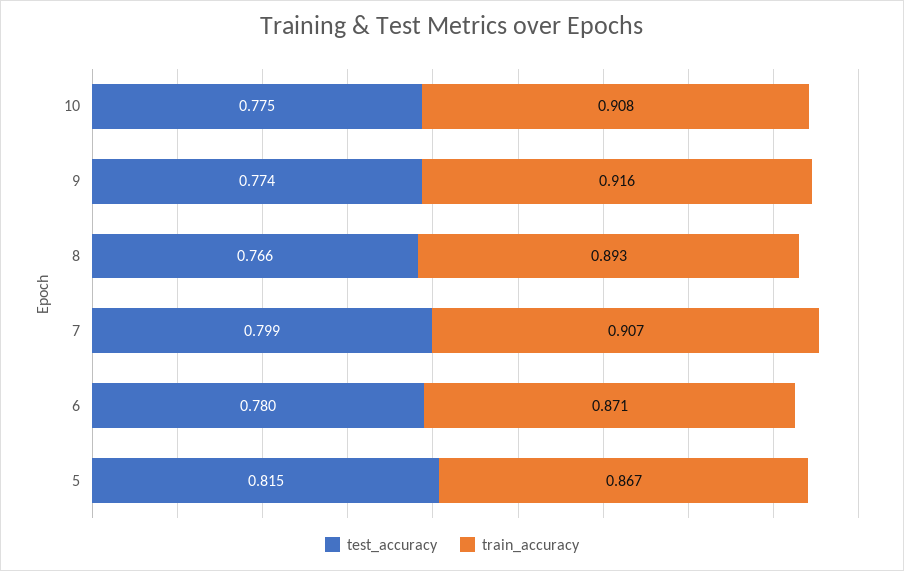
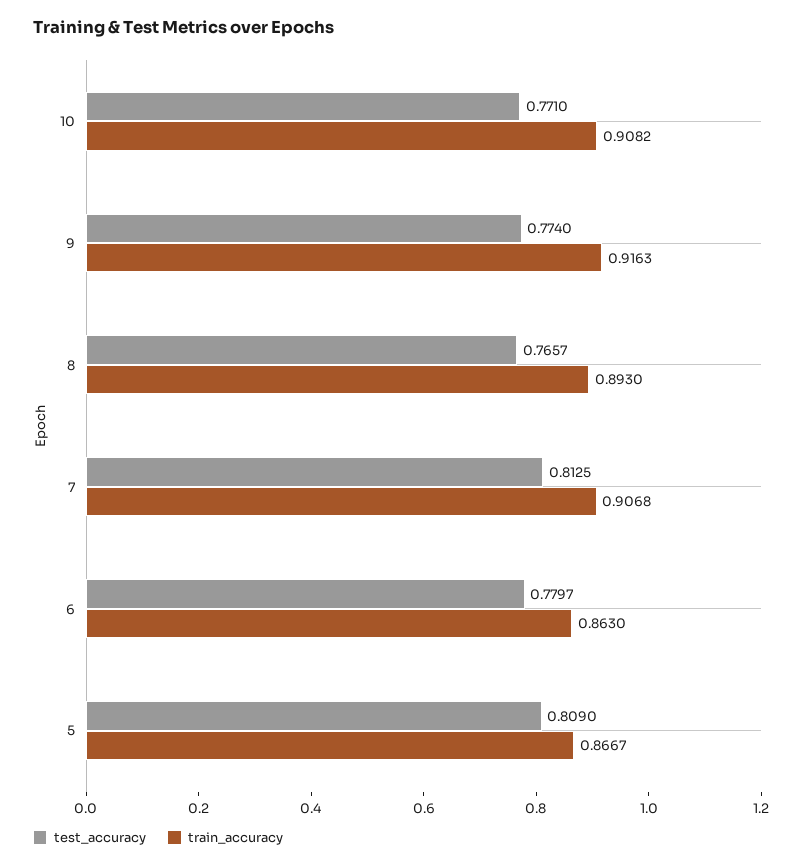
test_accuracy, 10: 0.775 -> 0.771
test_accuracy, 7: 0.799 -> 0.8125
train_accuracy, 6: 0.871 -> 0.863
test_accuracy, 5: 0.815 -> 0.809

